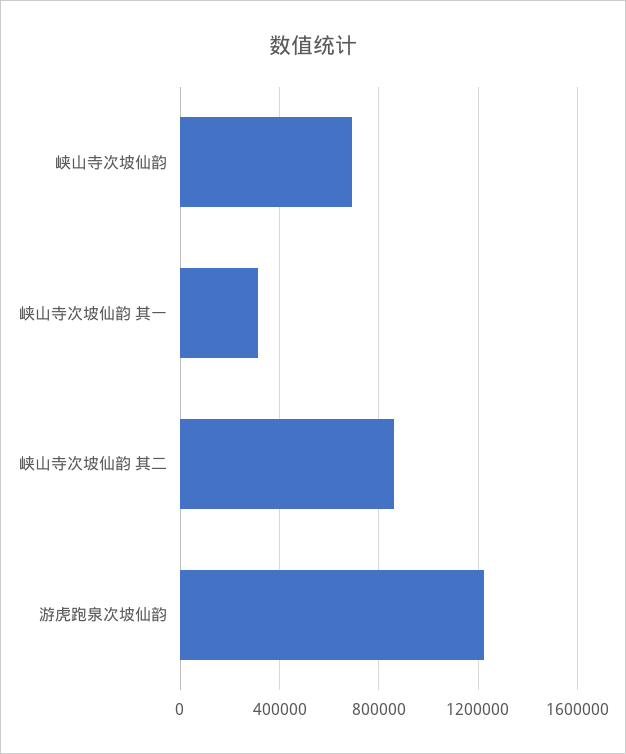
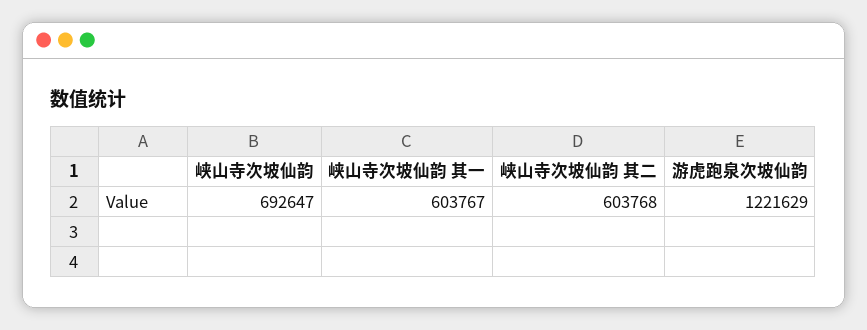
峡山寺次坡仙韵 其一: 300000 -> 603767
峡山寺次坡仙韵 其二: 850000 -> 603768

